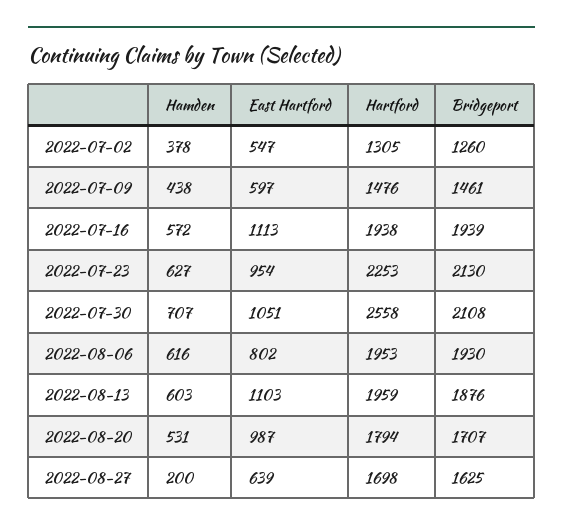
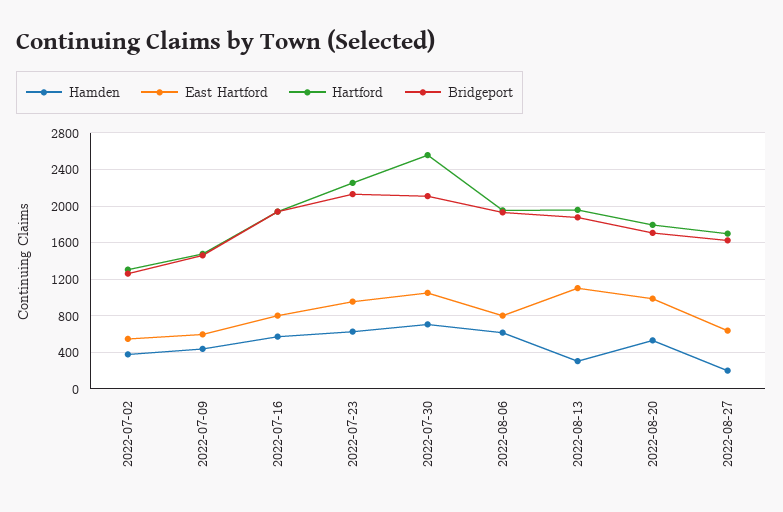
East Hartford, 2022-07-16: 1113 -> 800
Hamden, 2022-08-13: 603 -> 300

